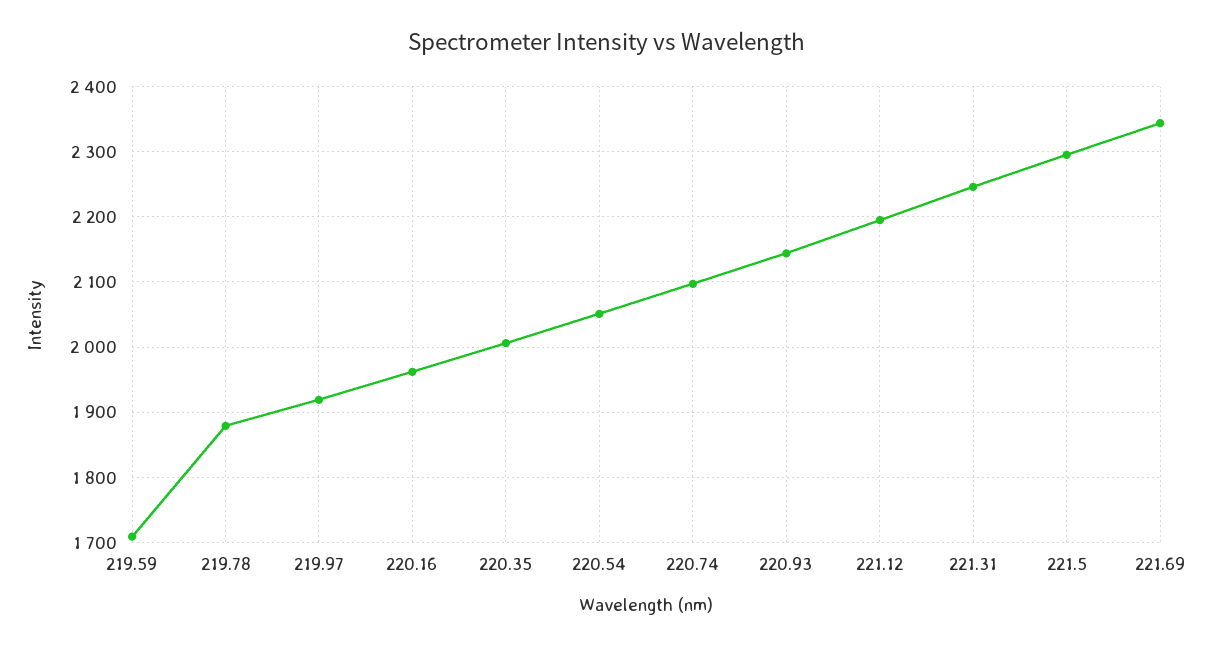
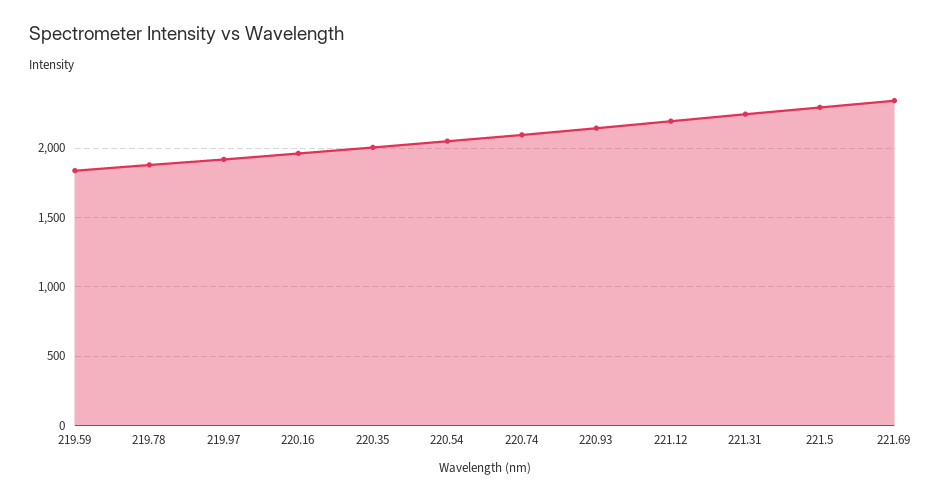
219.59: 1710 -> 1850

